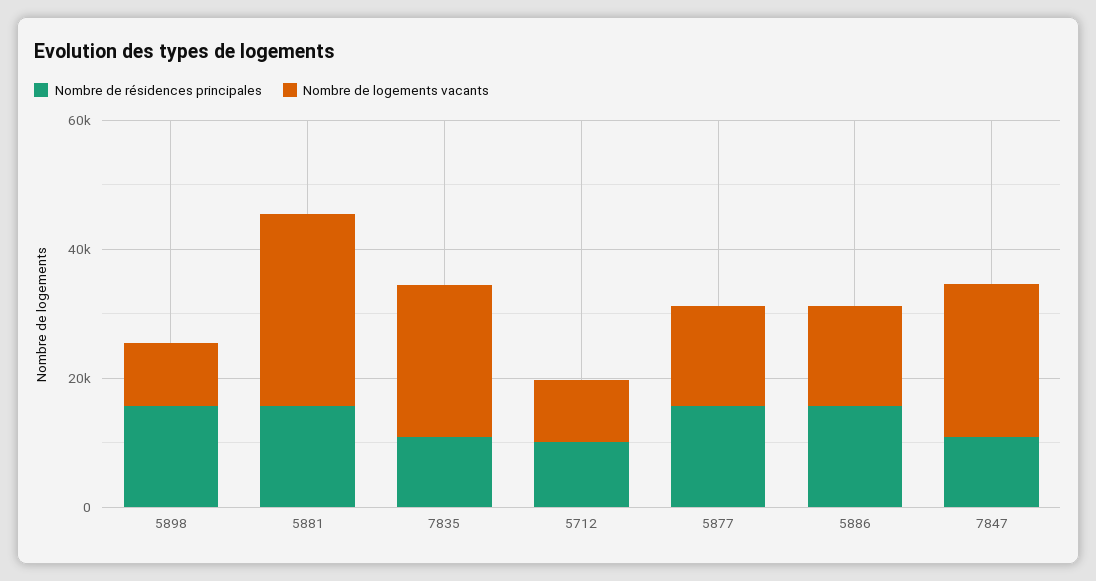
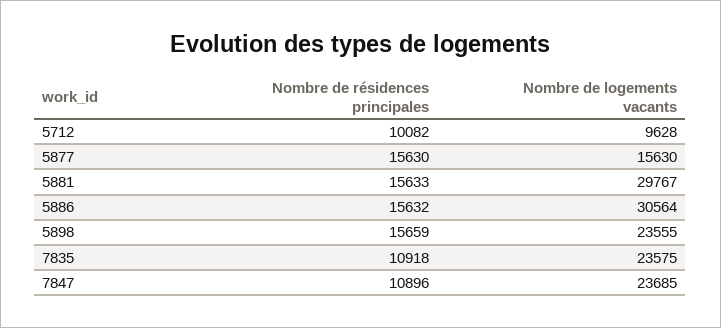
Nombre de logements vacants, 5898: 10000 -> 23555
Nombre de logements vacants, 5886: 15000 -> 30564

